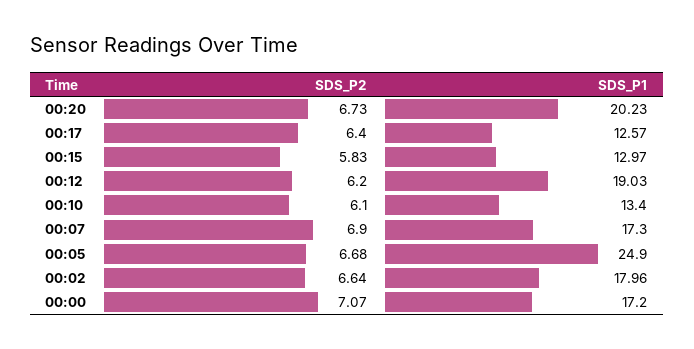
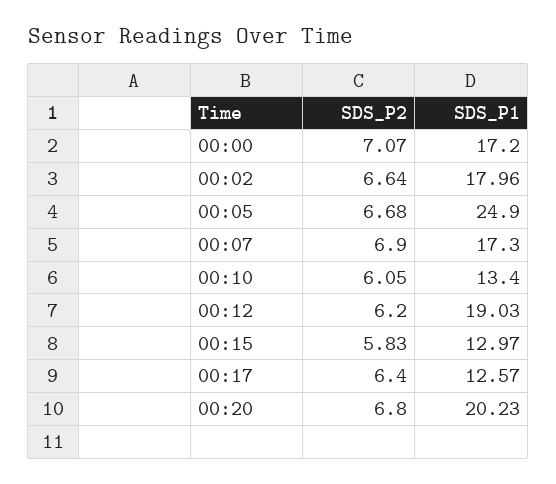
SDS_P2, 00:20: 6.73 -> 6.8
SDS_P2, 00:10: 6.1 -> 6.05

